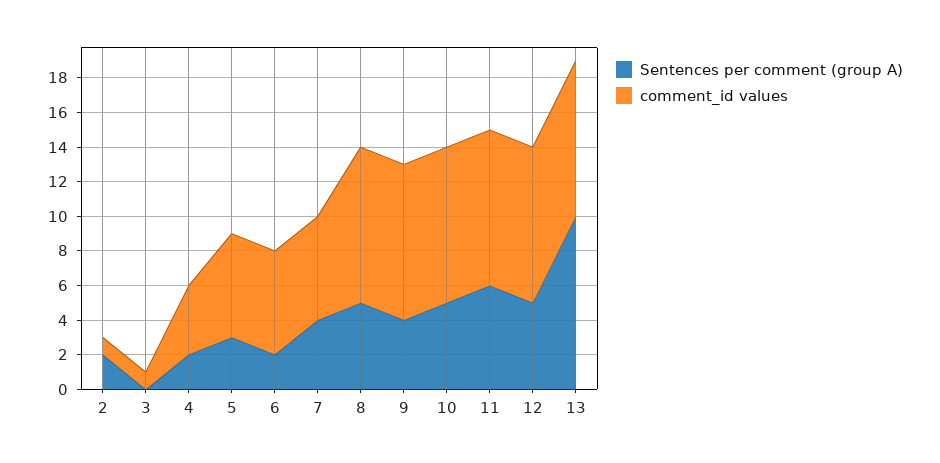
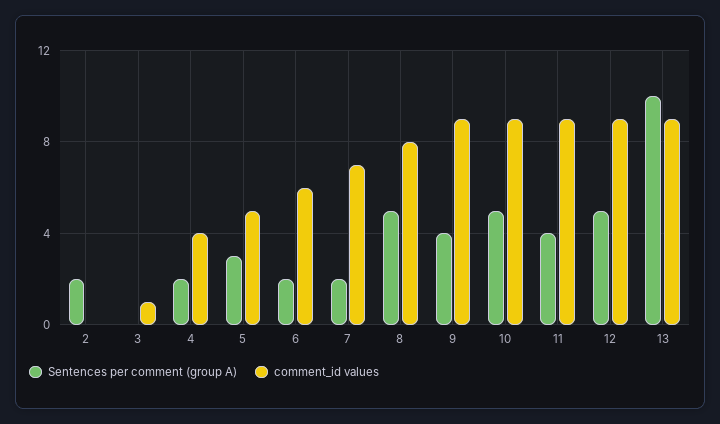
comment_id values, 2: 1 -> 0
comment_id values, 5: 6 -> 5
Sentences per comment (group A), 7: 4 -> 2
comment_id values, 7: 6 -> 7
comment_id values, 8: 9 -> 8
Sentences per comment (group A), 11: 6 -> 4

